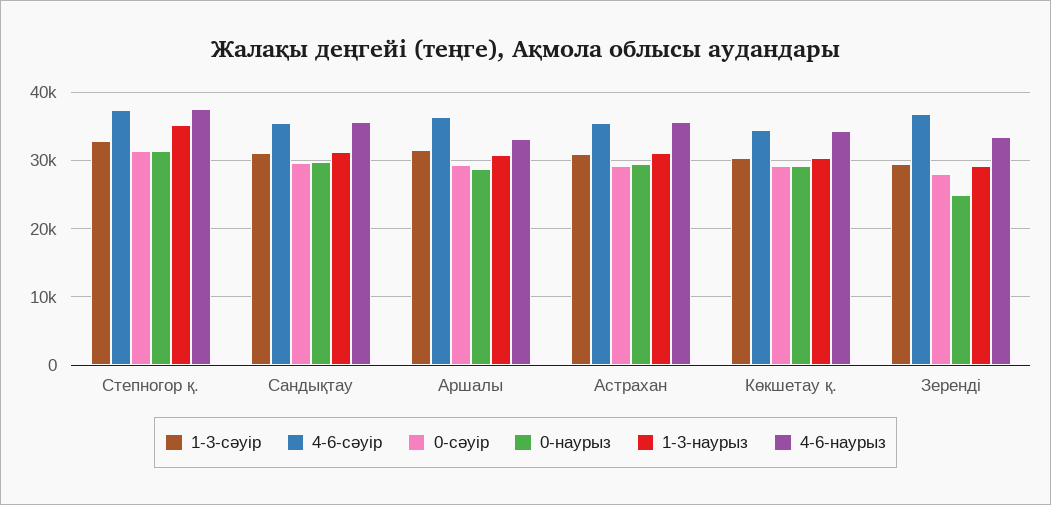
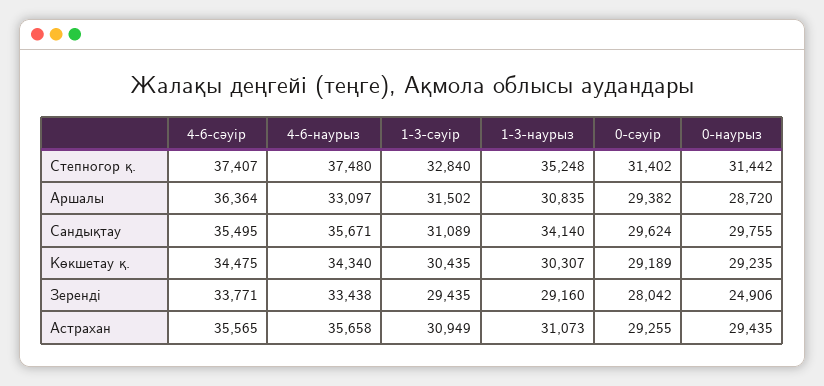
1-3-наурыз, Сандықтау: 31000 -> 34140
4-6-сәуір, Зеренді: 37000 -> 33771

